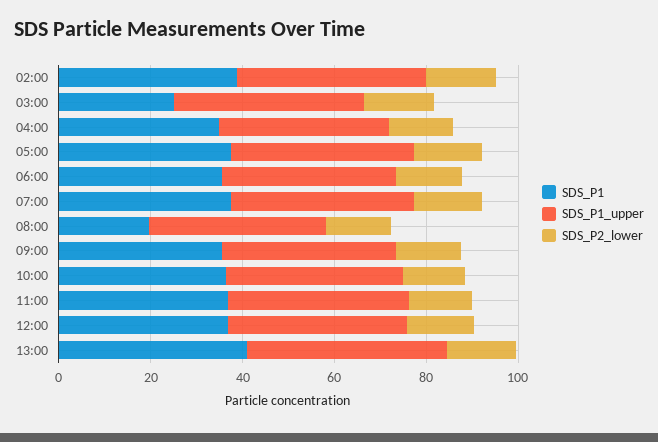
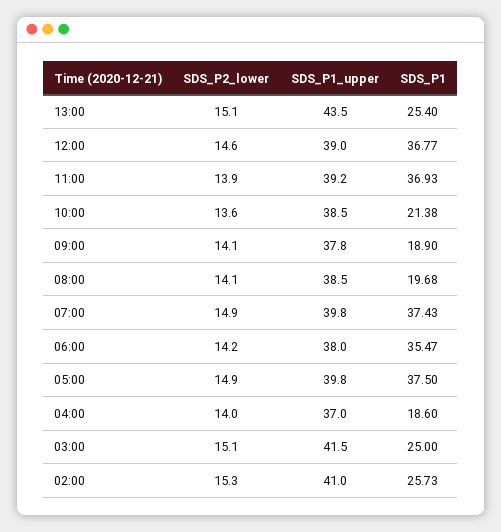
SDS_P1, 02:00: 40 -> 25.73
SDS_P1, 04:00: 35 -> 18.6
SDS_P1, 09:00: 35 -> 18.9
SDS_P1, 10:00: 35 -> 21.38
SDS_P1, 13:00: 40 -> 25.4

